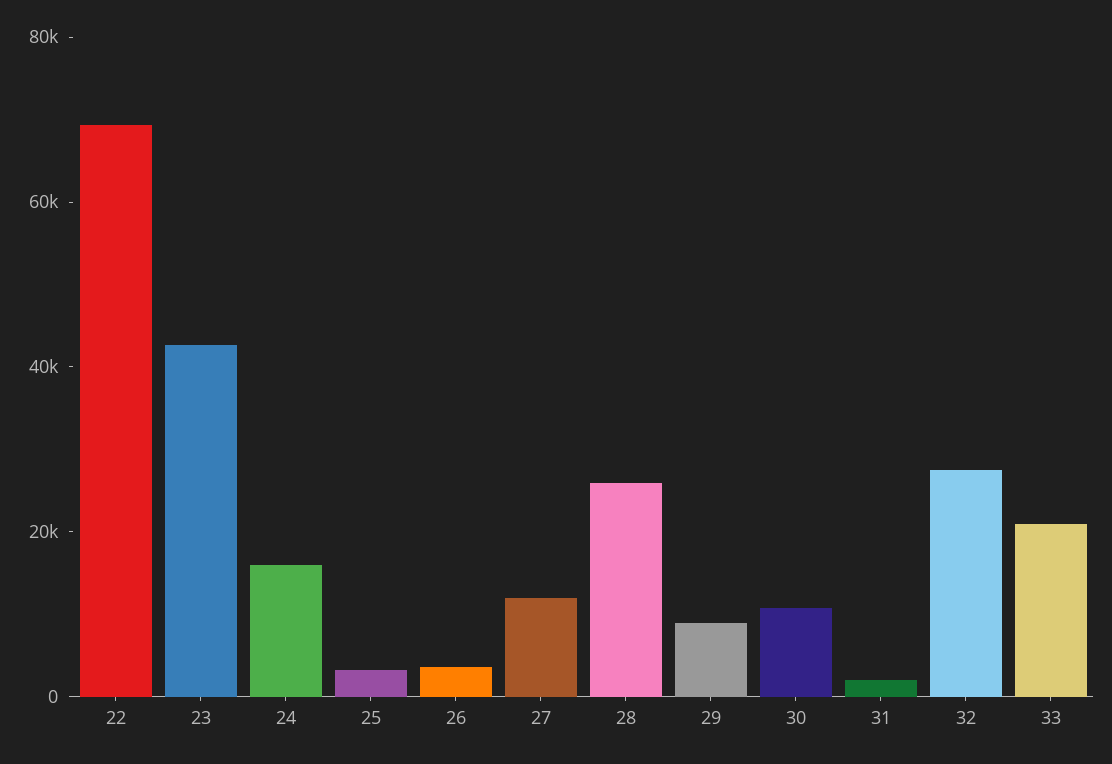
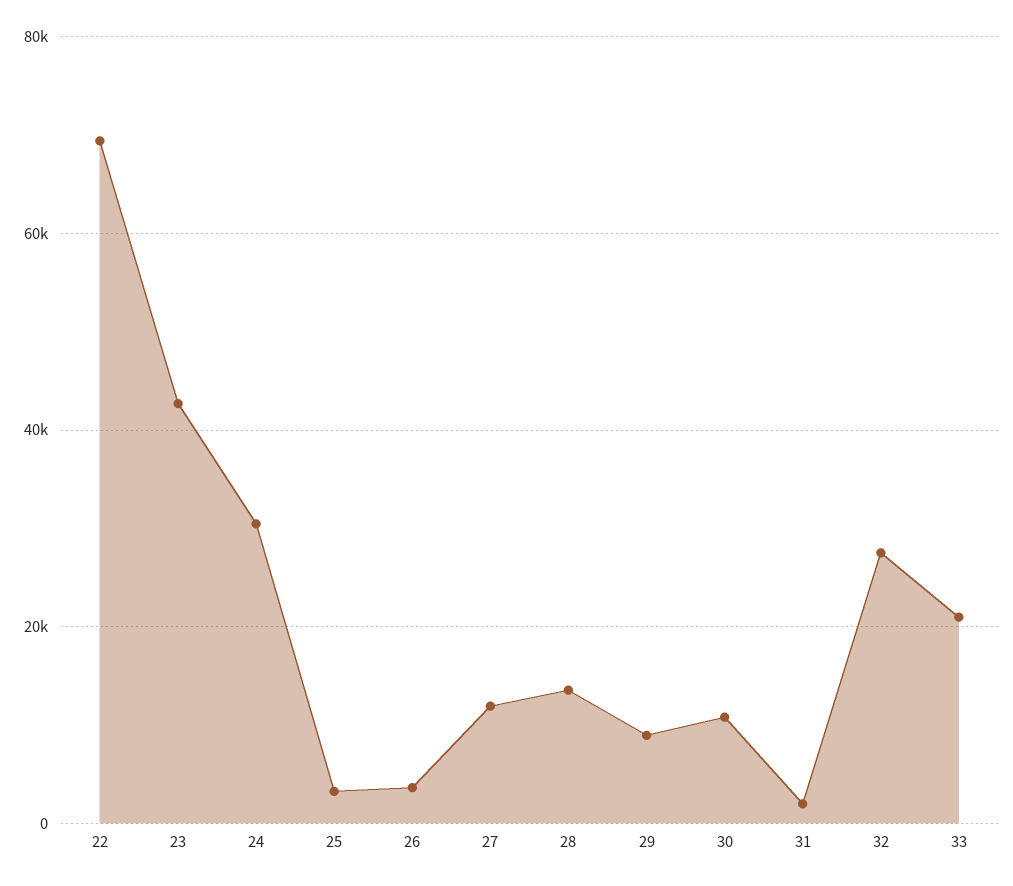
24: 15000 -> 30000
28: 25000 -> 14000

